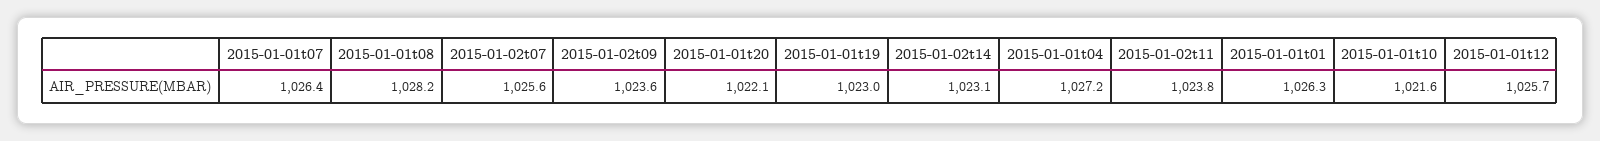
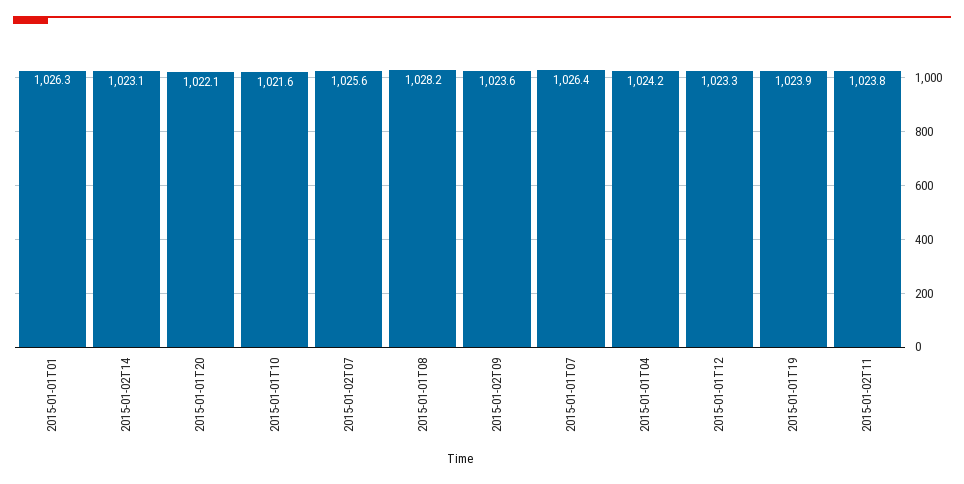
2015-01-01t19: 1023 -> 1023.9
2015-01-01t04: 1027.2 -> 1024.2
2015-01-01t12: 1025.7 -> 1023.3

